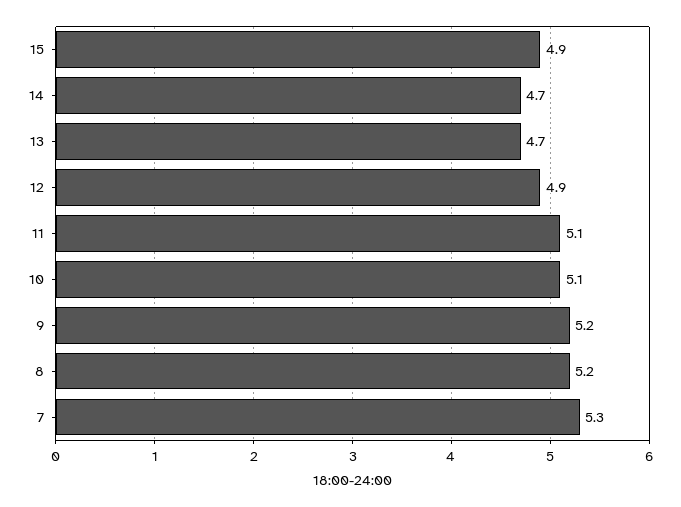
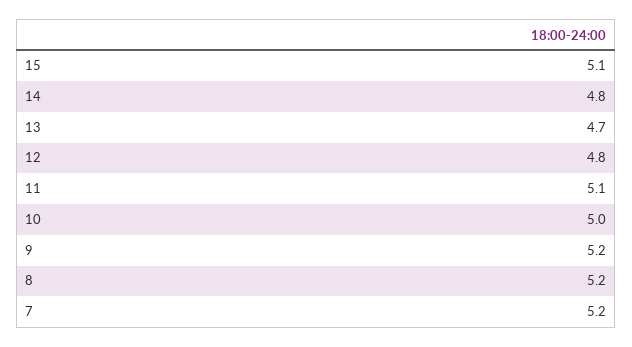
15: 4.9 -> 5.1
14: 4.7 -> 4.8
12: 4.9 -> 4.8
10: 5.1 -> 5
7: 5.3 -> 5.2

